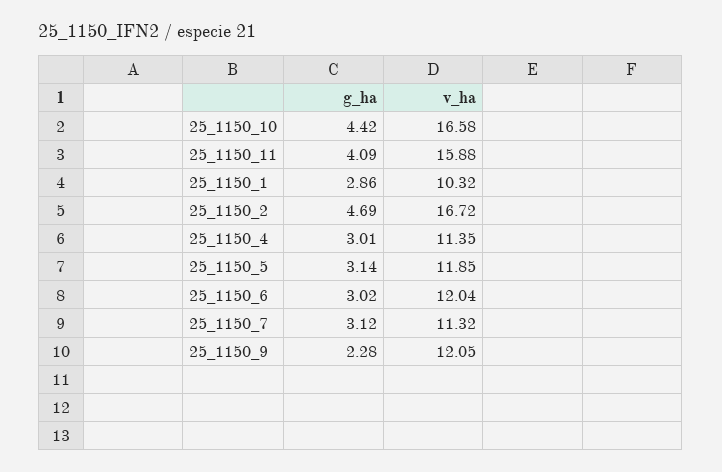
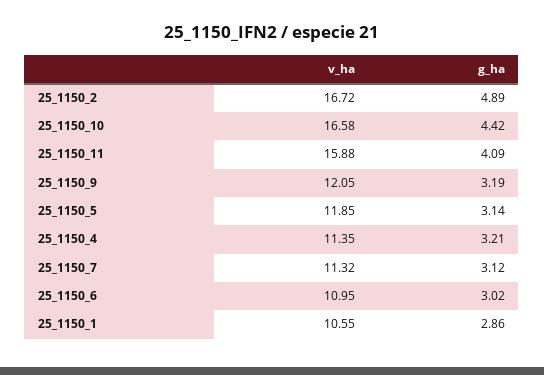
v_ha, 25_1150_1: 10.32 -> 10.55
g_ha, 25_1150_2: 4.69 -> 4.89
g_ha, 25_1150_4: 3.01 -> 3.21
v_ha, 25_1150_6: 12.04 -> 10.95
g_ha, 25_1150_9: 2.28 -> 3.19

